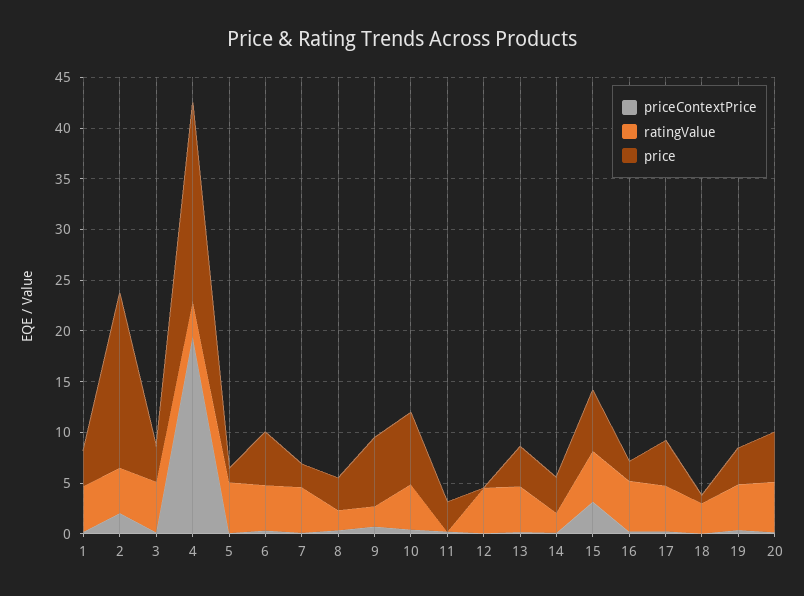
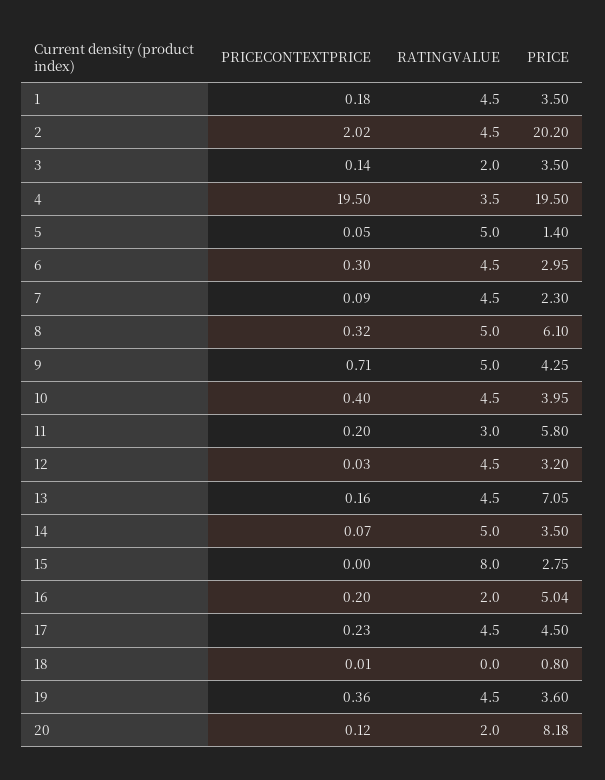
price, 2: 17 -> 20.2
ratingValue, 3: 5 -> 2
price, 6: 5 -> 2.95
ratingValue, 8: 2 -> 5
price, 8: 3 -> 6.1
ratingValue, 9: 2 -> 5
price, 9: 7 -> 4.25
price, 10: 7 -> 3.95
ratingValue, 11: 0 -> 3
price, 11: 3 -> 5.8
price, 12: 0 -> 3.2
price, 13: 4 -> 7.05
ratingValue, 14: 2 -> 5
priceContextPrice, 15: 3 -> 0
ratingValue, 15: 5 -> 8
price, 15: 6 -> 2.75
ratingValue, 16: 5 -> 2
price, 16: 2 -> 5.04
ratingValue, 18: 3 -> 0
ratingValue, 20: 5 -> 2
price, 20: 5 -> 8.18

